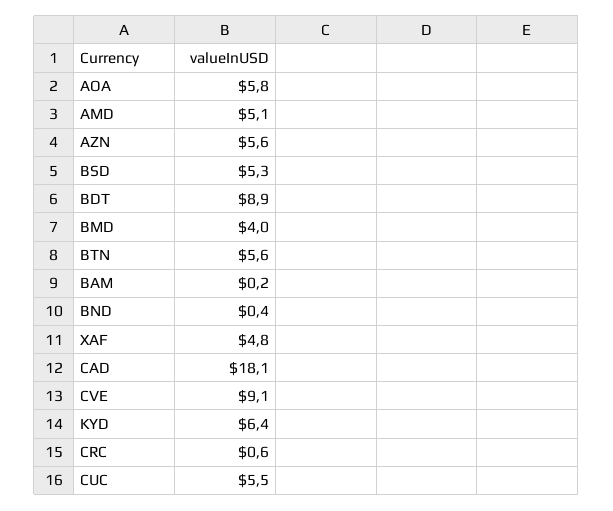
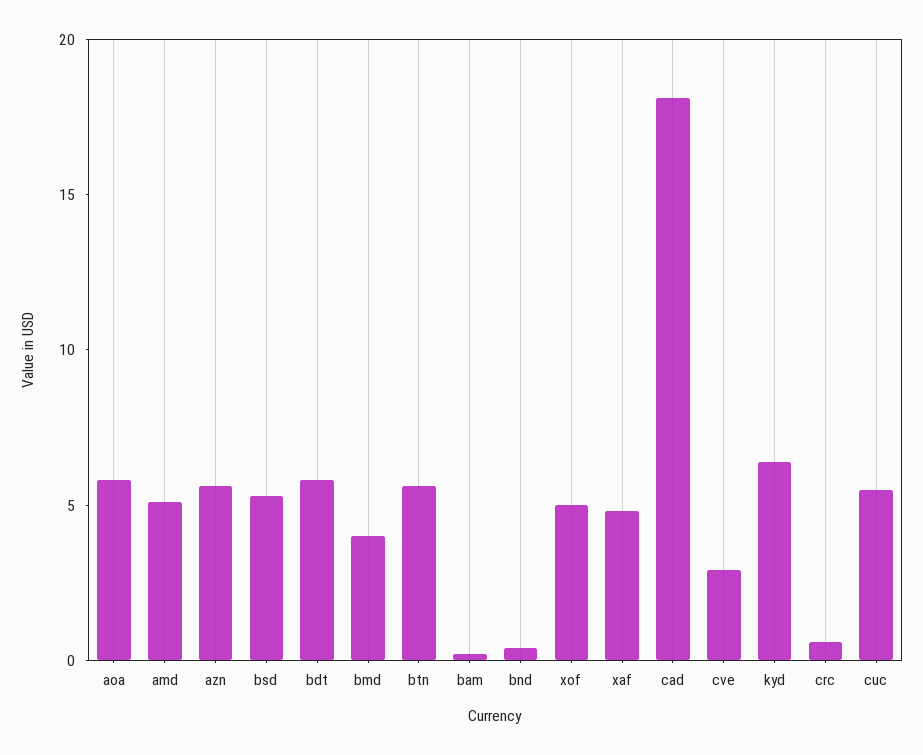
BDT: 8.9 -> 6
CVE: 9.1 -> 3
xof: none -> 5

